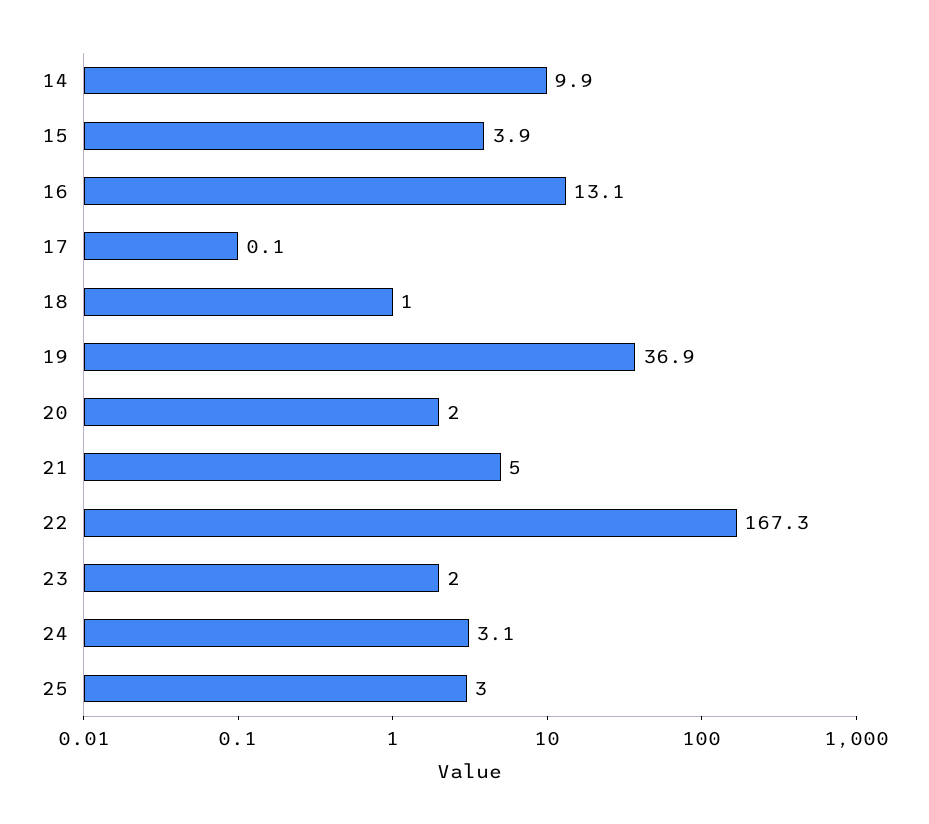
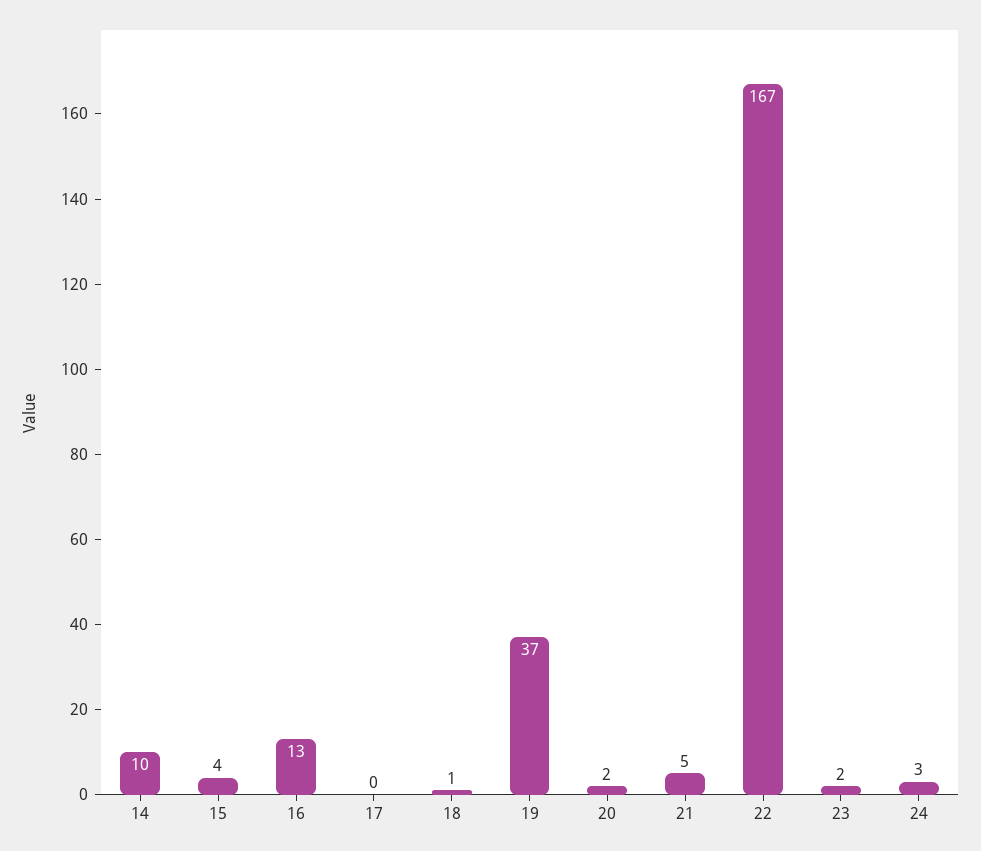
25: 3 -> none

